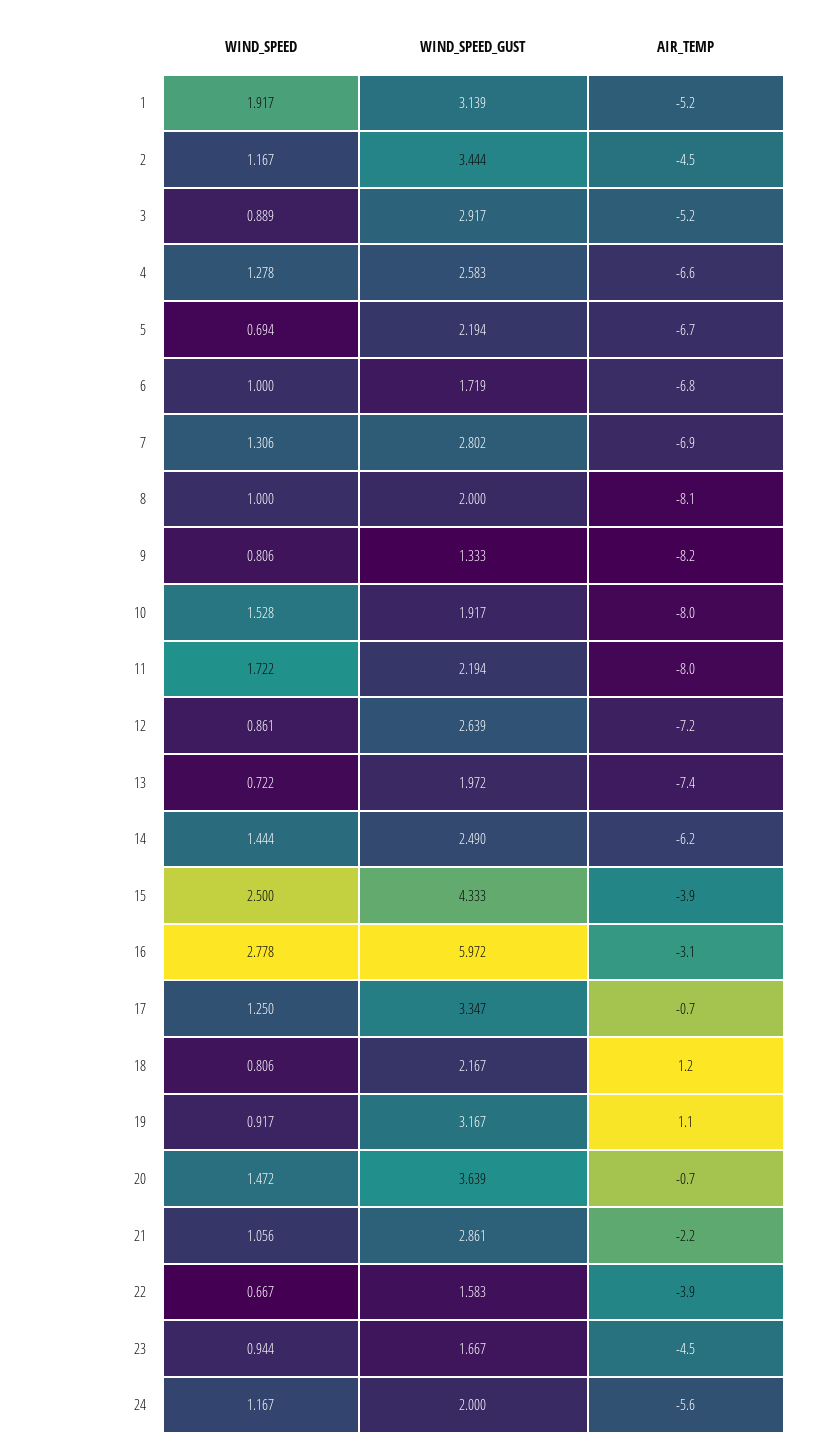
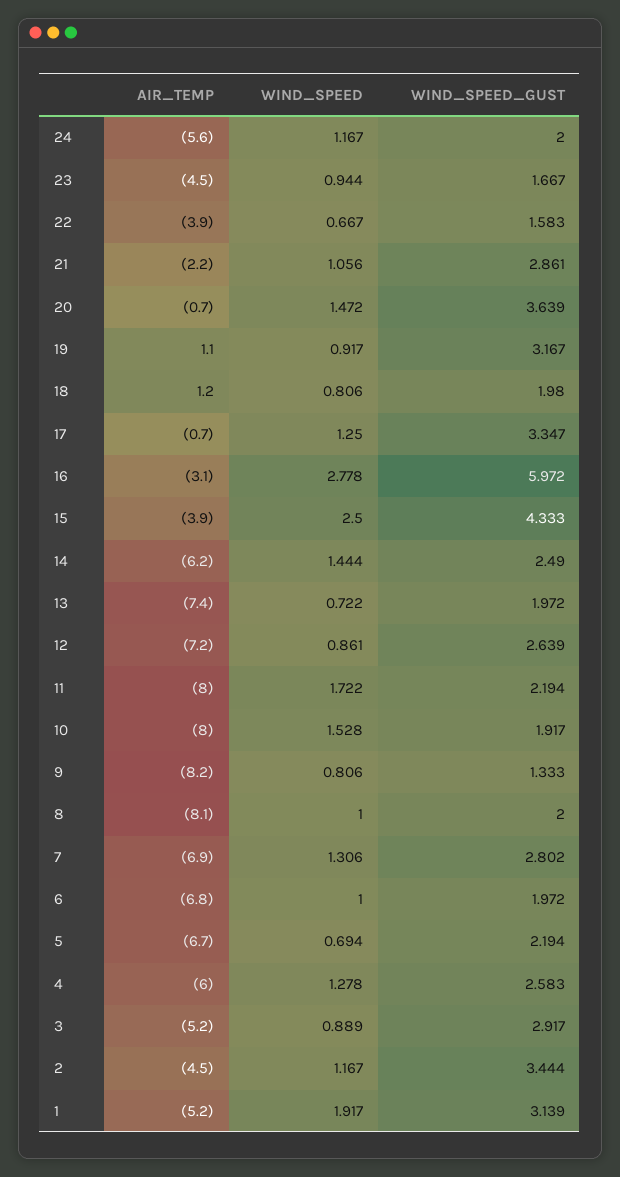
AIR_TEMP, 4: -6.6 -> -6
WIND_SPEED_GUST, 6: 1.719 -> 1.972
WIND_SPEED_GUST, 18: 2.167 -> 1.98

